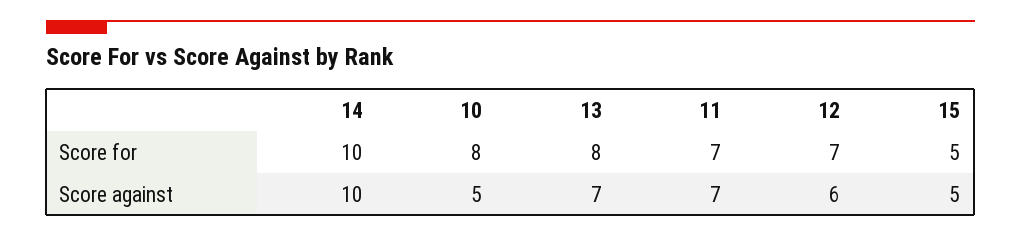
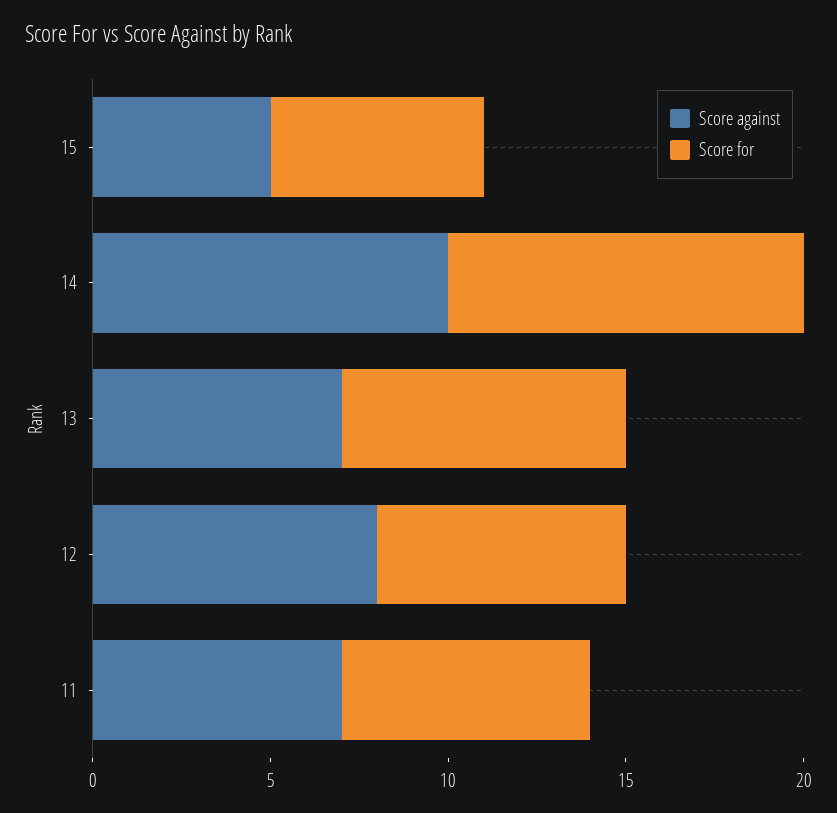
Score for, 10: 8 -> none
Score for, 15: 5 -> 6
Score against, 10: 5 -> none
Score against, 12: 6 -> 8

